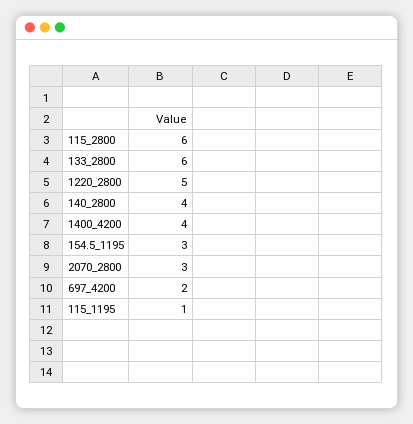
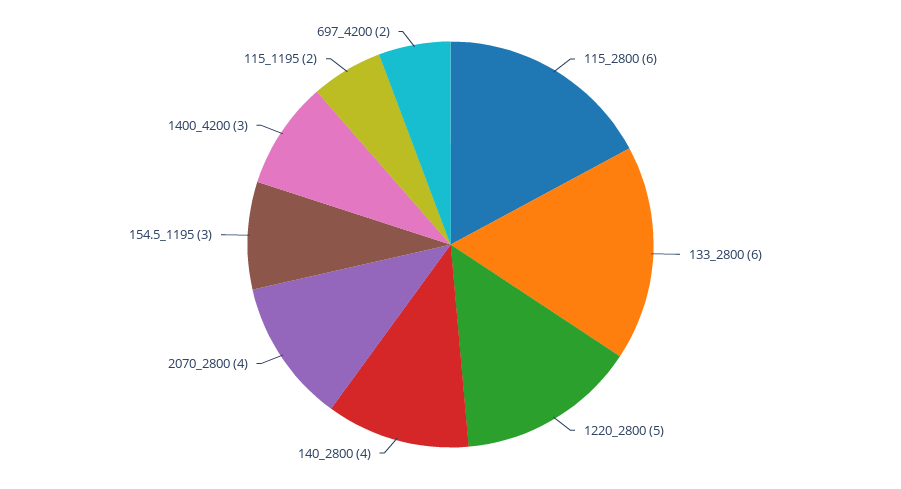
1400_4200: 4 -> 3
2070_2800: 3 -> 4
115_1195: 1 -> 2

